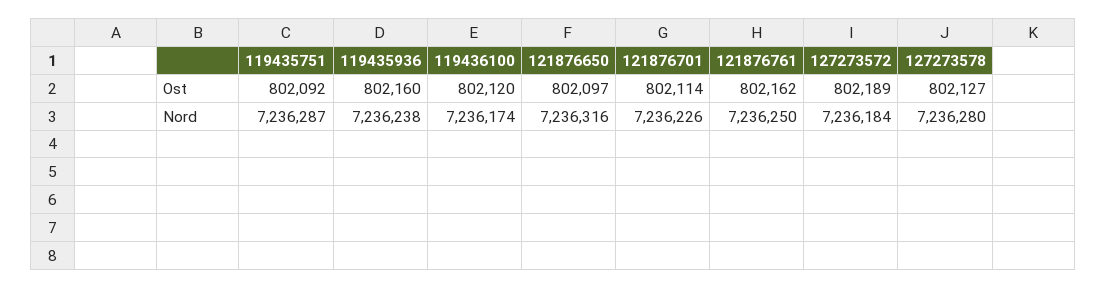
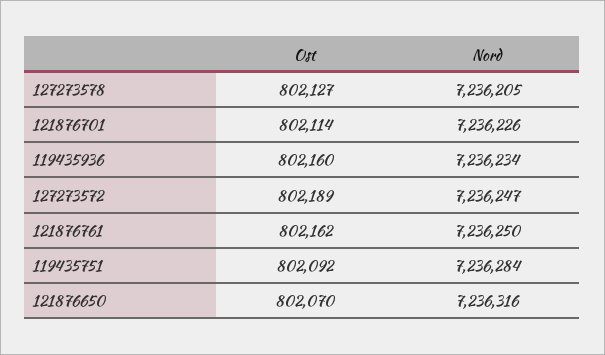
119436100, Ost: 802120 -> none
121876650, Ost: 802097 -> 802070
119435751, Nord: 7236287 -> 7236284
119435936, Nord: 7236238 -> 7236234
119436100, Nord: 7236174 -> none
127273572, Nord: 7236184 -> 7236247
127273578, Nord: 7236280 -> 7236205

